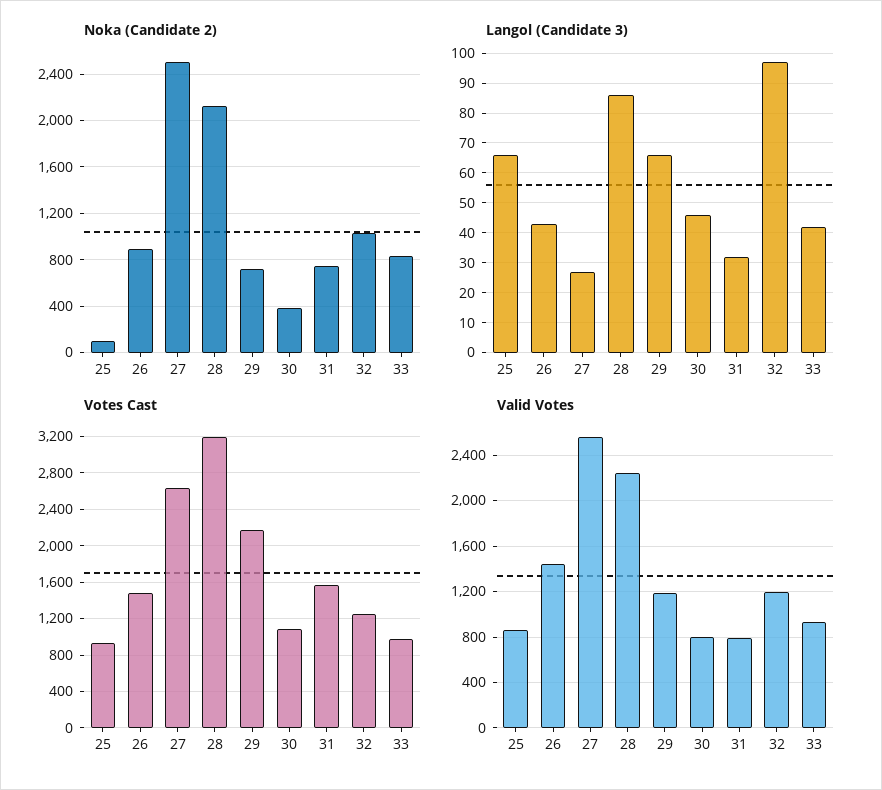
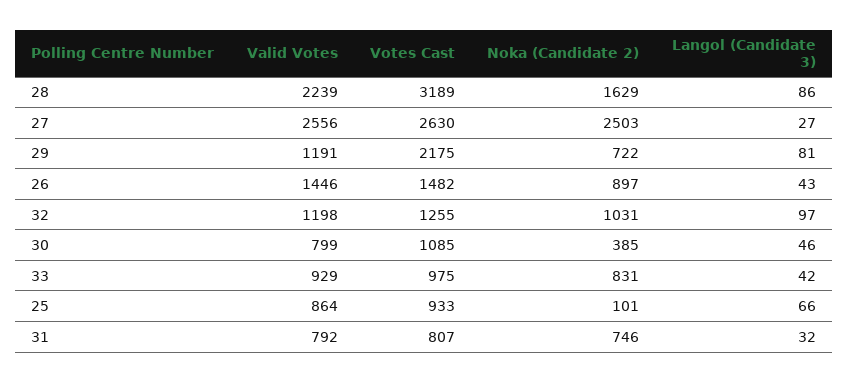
Noka (Candidate 2), 28: 2100 -> 1629
Langol (Candidate 3), 29: 65 -> 81
Votes Cast, 31: 1600 -> 807

